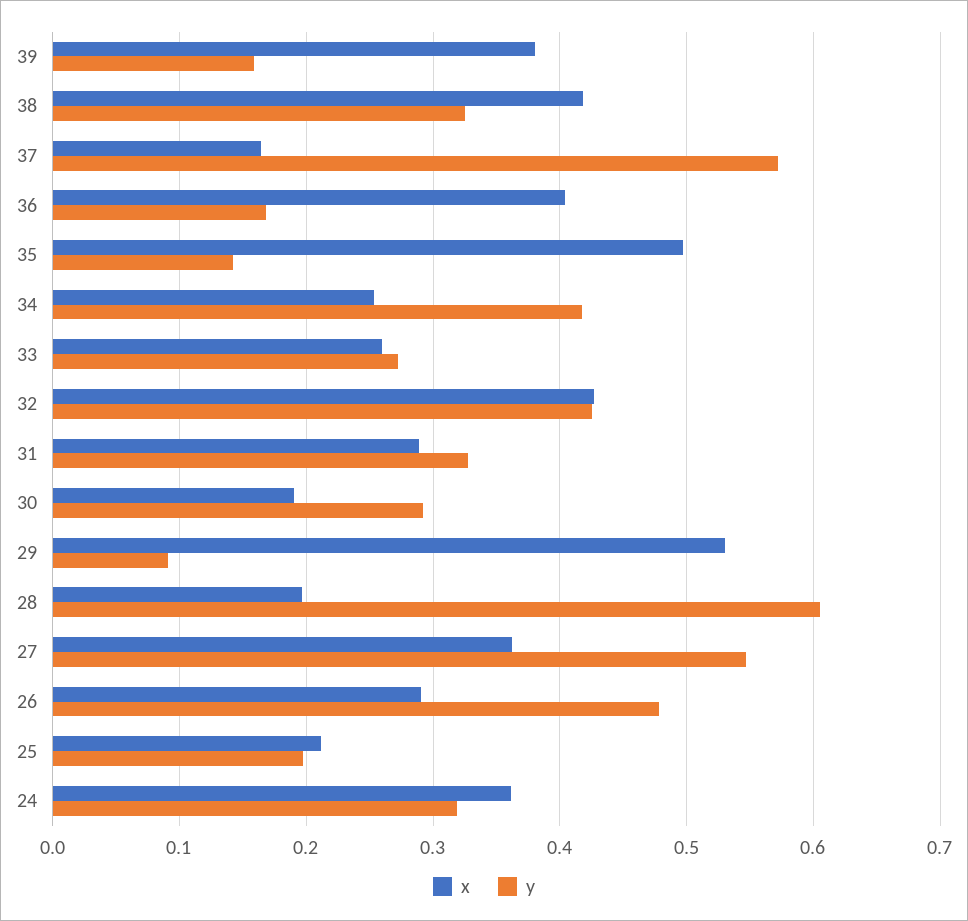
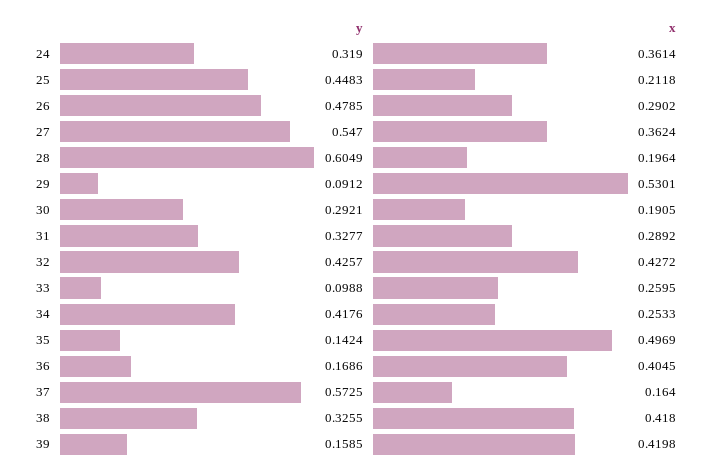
x, 39: 0.38 -> 0.4198
y, 33: 0.27 -> 0.0988
y, 25: 0.2 -> 0.4483

